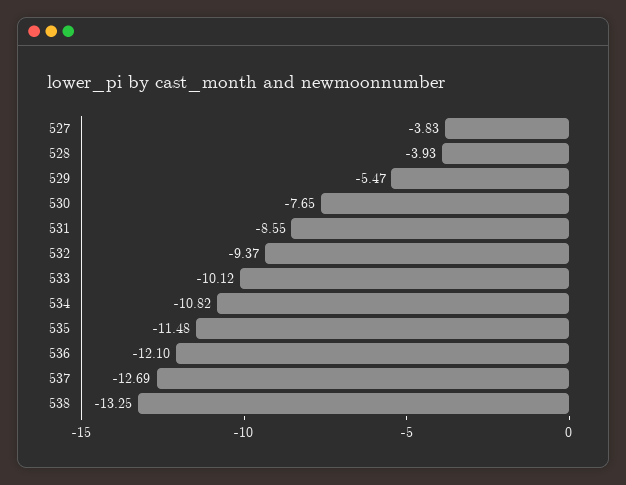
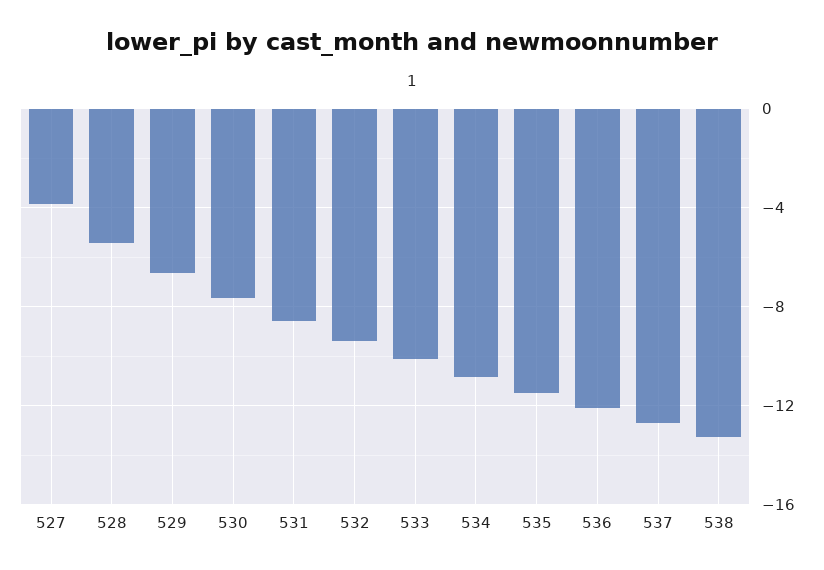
528: -3.93 -> -5.5
529: -5.47 -> -6.5

